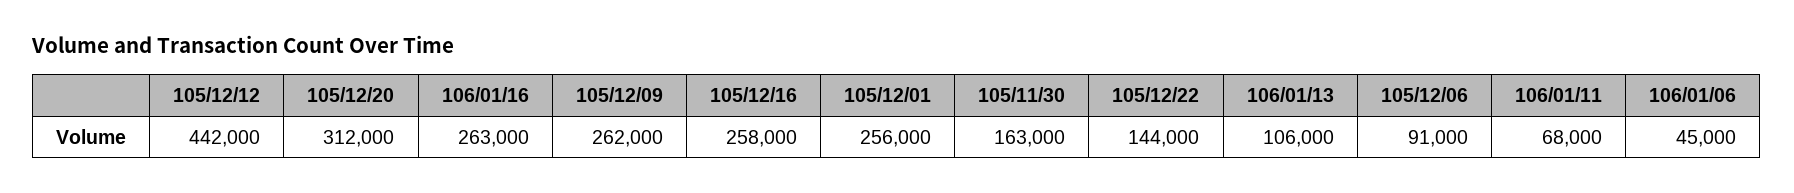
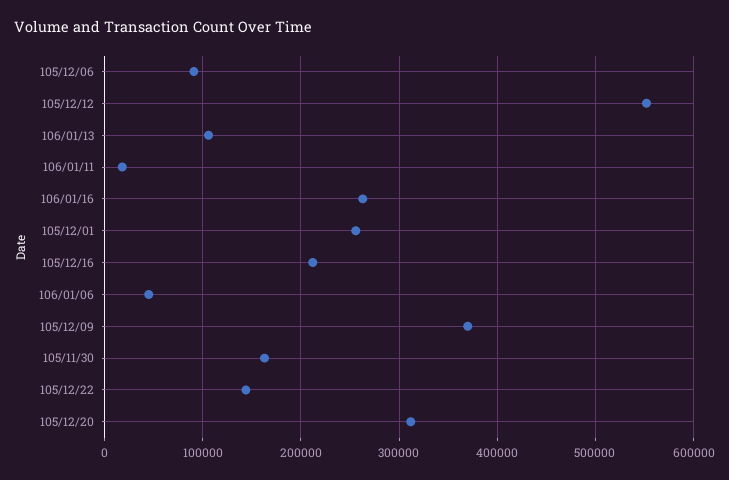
105/12/12: 442000 -> 550000
105/12/09: 262000 -> 370000
105/12/16: 258000 -> 210000
106/01/11: 68000 -> 20000

